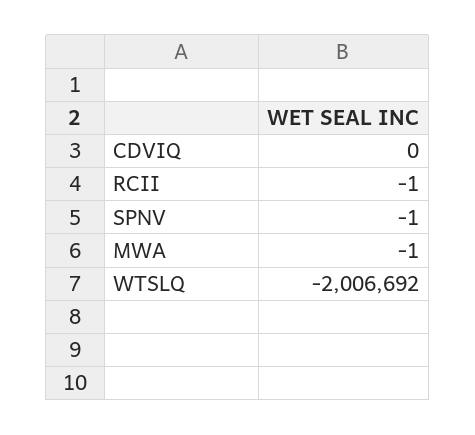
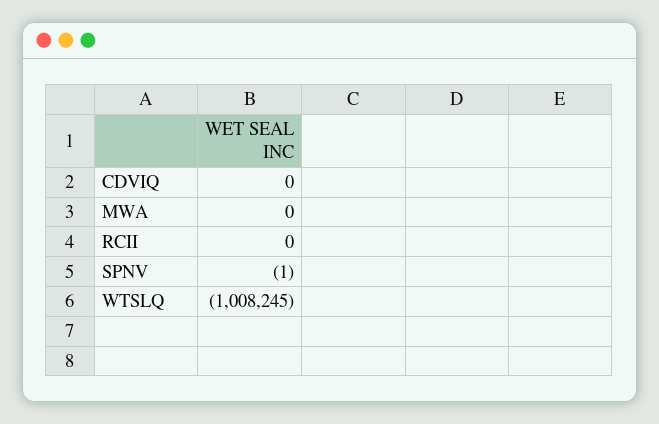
RCII: -1 -> 0
MWA: -1 -> 0
WTSLQ: -2006692 -> -1008245

